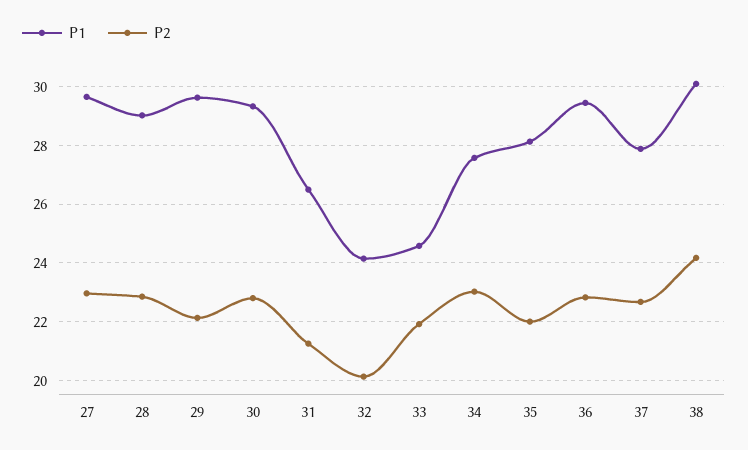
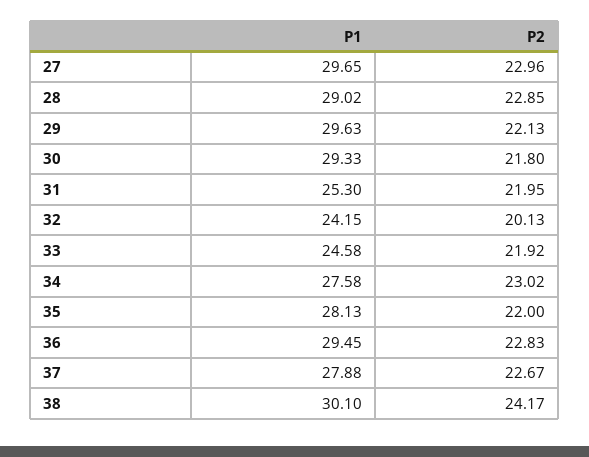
P2, 30: 22.75 -> 21.8
P1, 31: 26.5 -> 25.3
P2, 31: 21.25 -> 21.95

